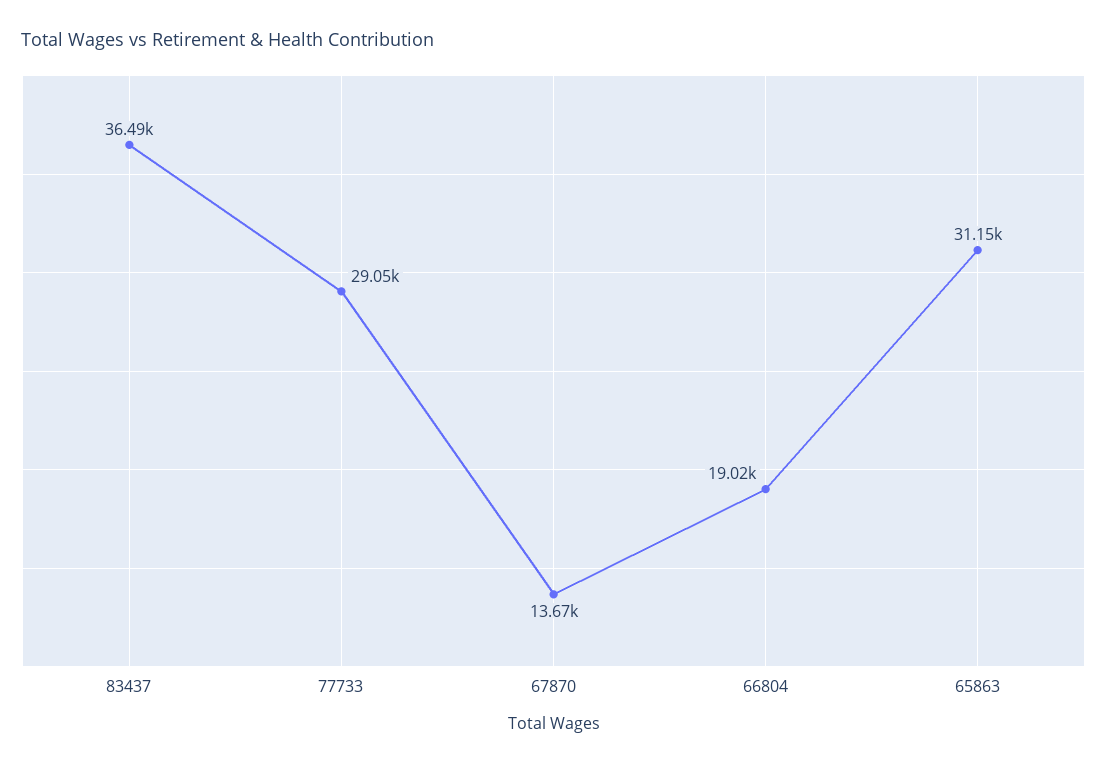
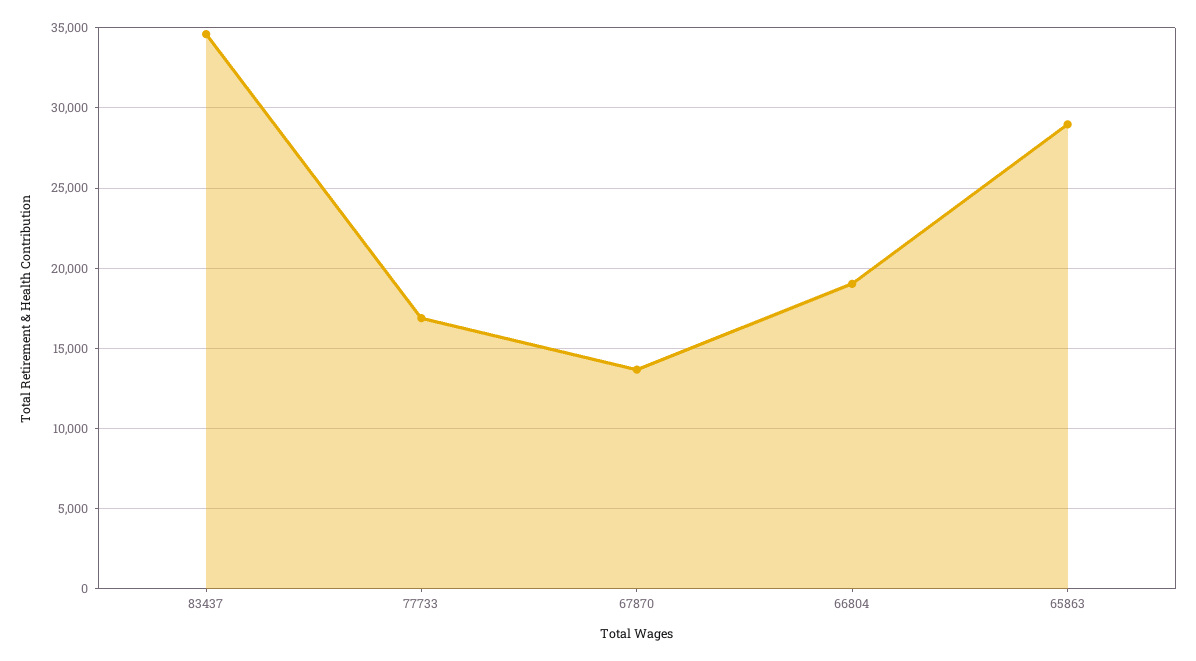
83437: 36490 -> 34500
77733: 29050 -> 17000
65863: 31150 -> 29000

